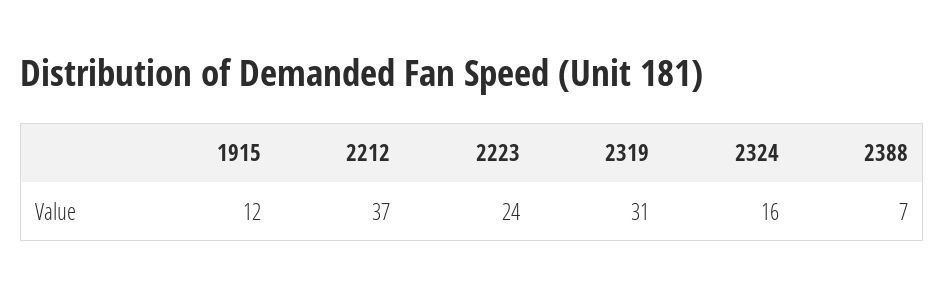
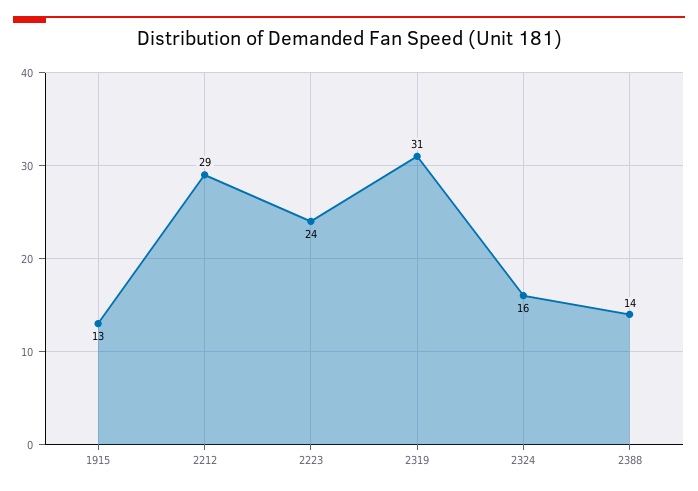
1915: 12 -> 13
2212: 37 -> 29
2388: 7 -> 14

